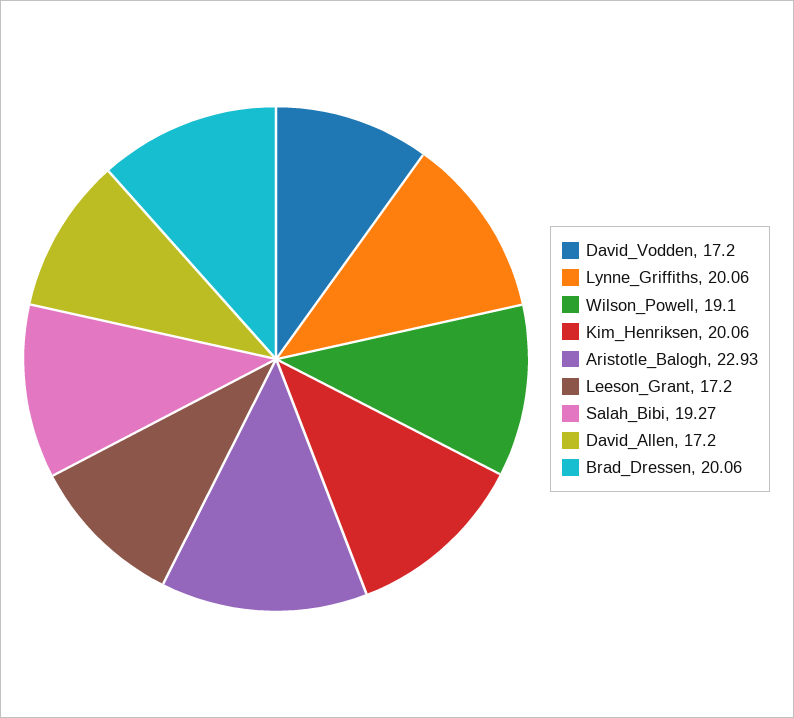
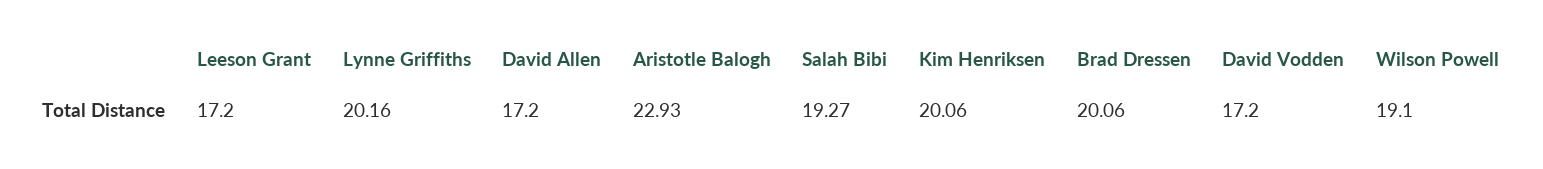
Lynne_Griffiths: 20.06 -> 20.16

